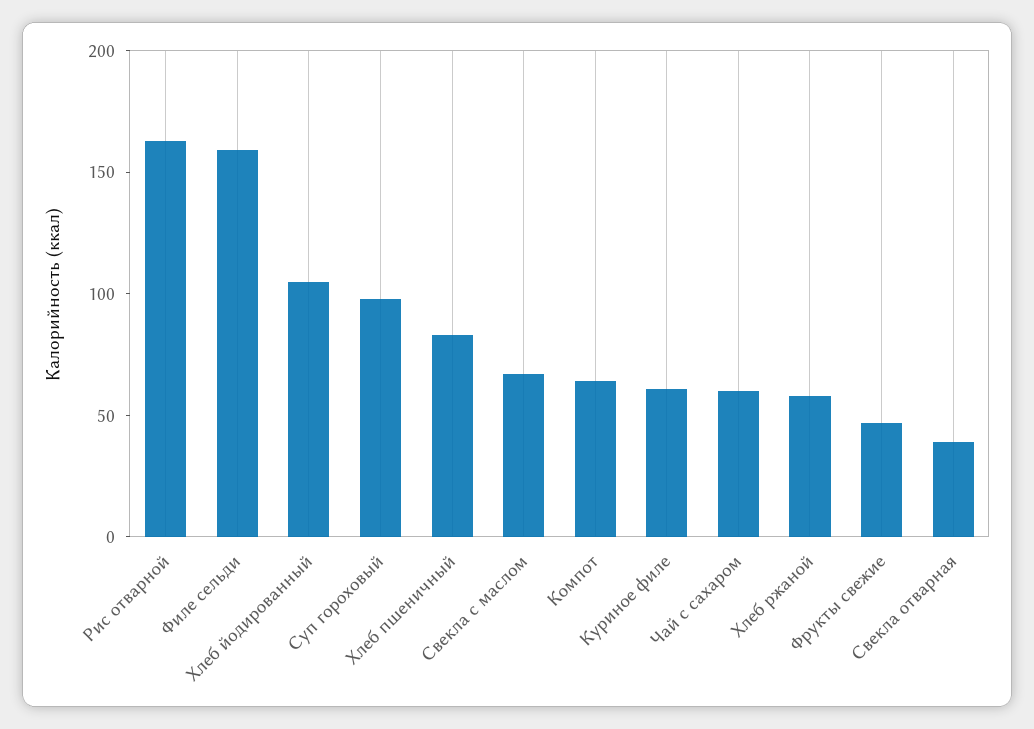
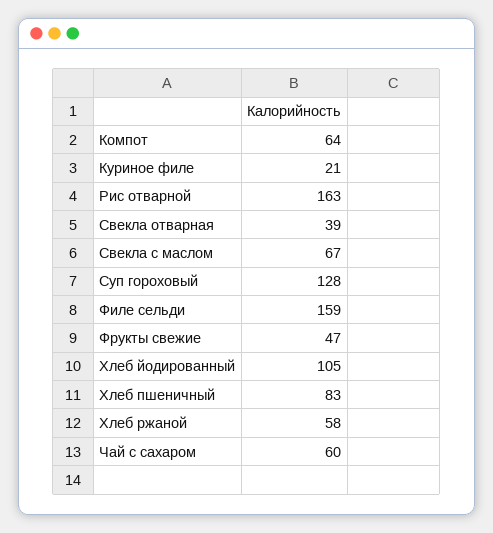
Суп гороховый: 100 -> 128
Куриное филе: 60 -> 21

